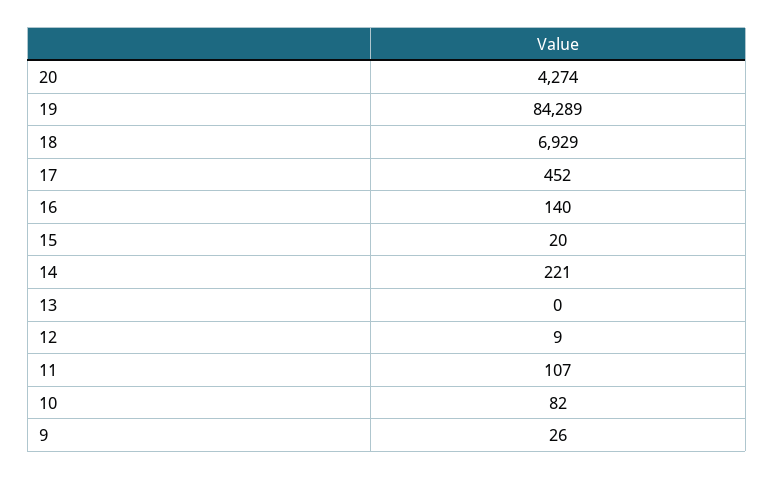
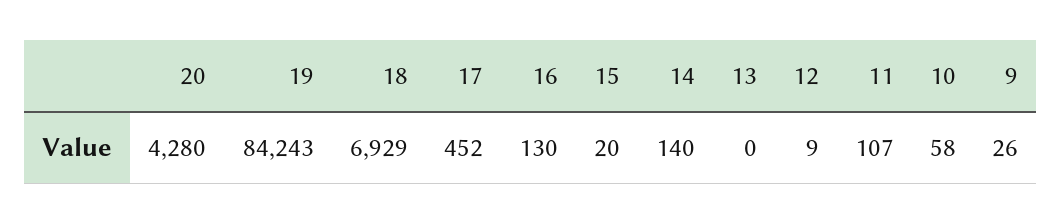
20: 4274 -> 4280
19: 84289 -> 84243
16: 140 -> 130
14: 221 -> 140
10: 82 -> 58

